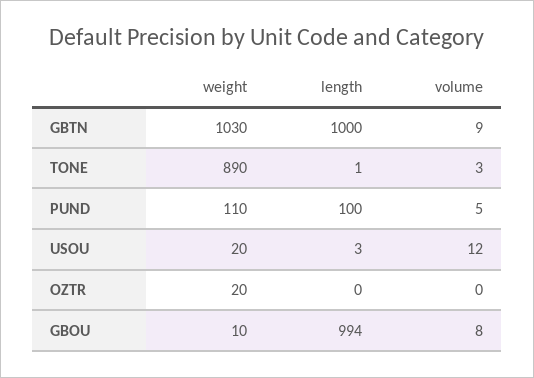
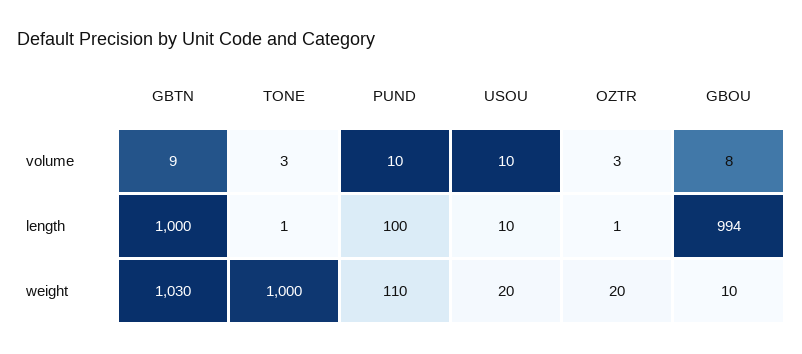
weight, TONE: 890 -> 1000
volume, PUND: 5 -> 10
length, USOU: 3 -> 10
volume, USOU: 12 -> 10
length, OZTR: 0 -> 1
volume, OZTR: 0 -> 3

